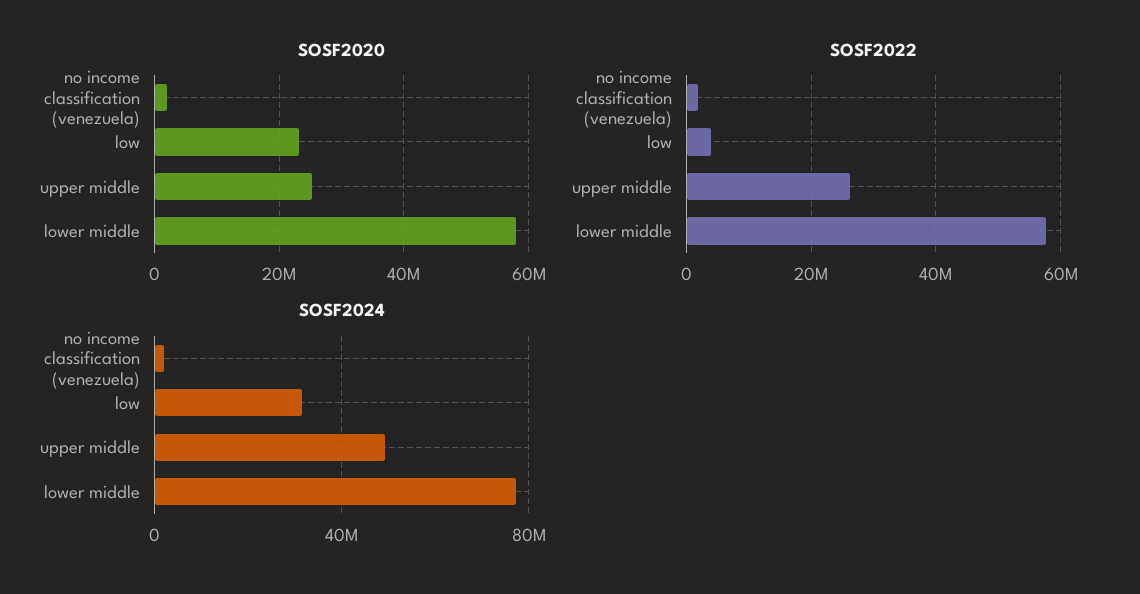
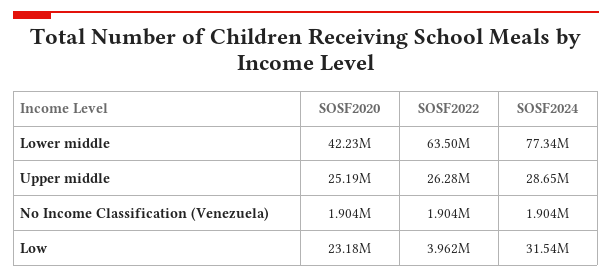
SOSF2020, lower middle: 58000000 -> 42230000
SOSF2022, lower middle: 58000000 -> 63500000
SOSF2024, upper middle: 50000000 -> 28650000

